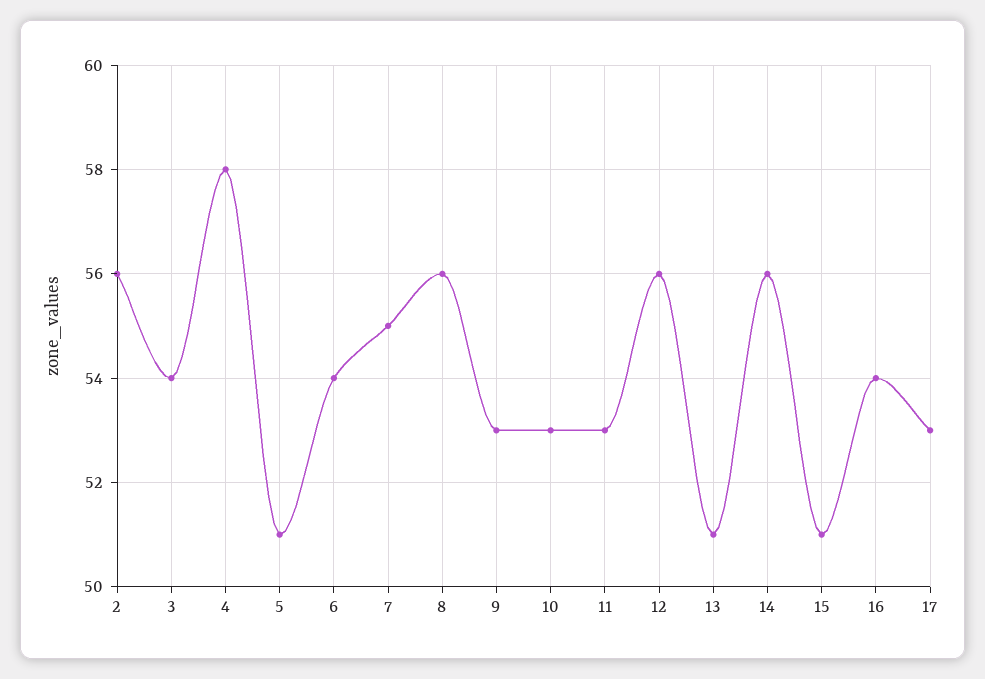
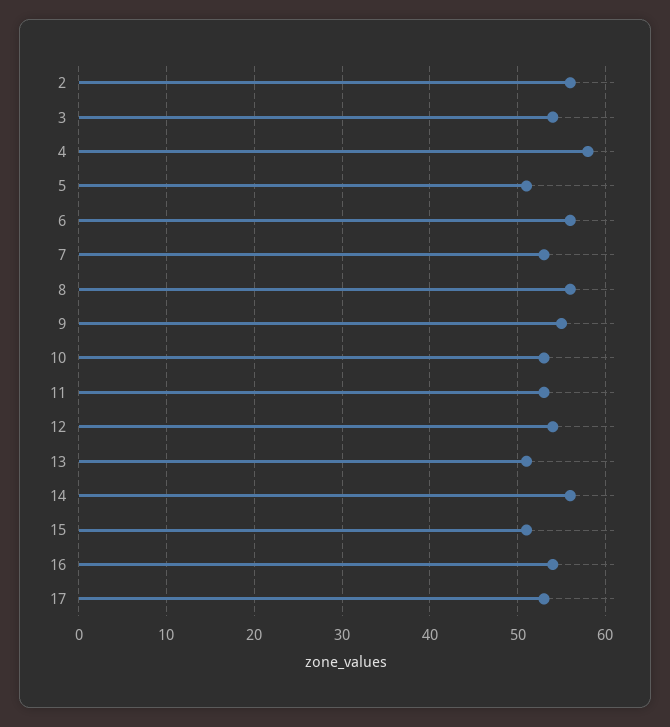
6: 54 -> 56
7: 55 -> 53
9: 53 -> 55
12: 56 -> 54

